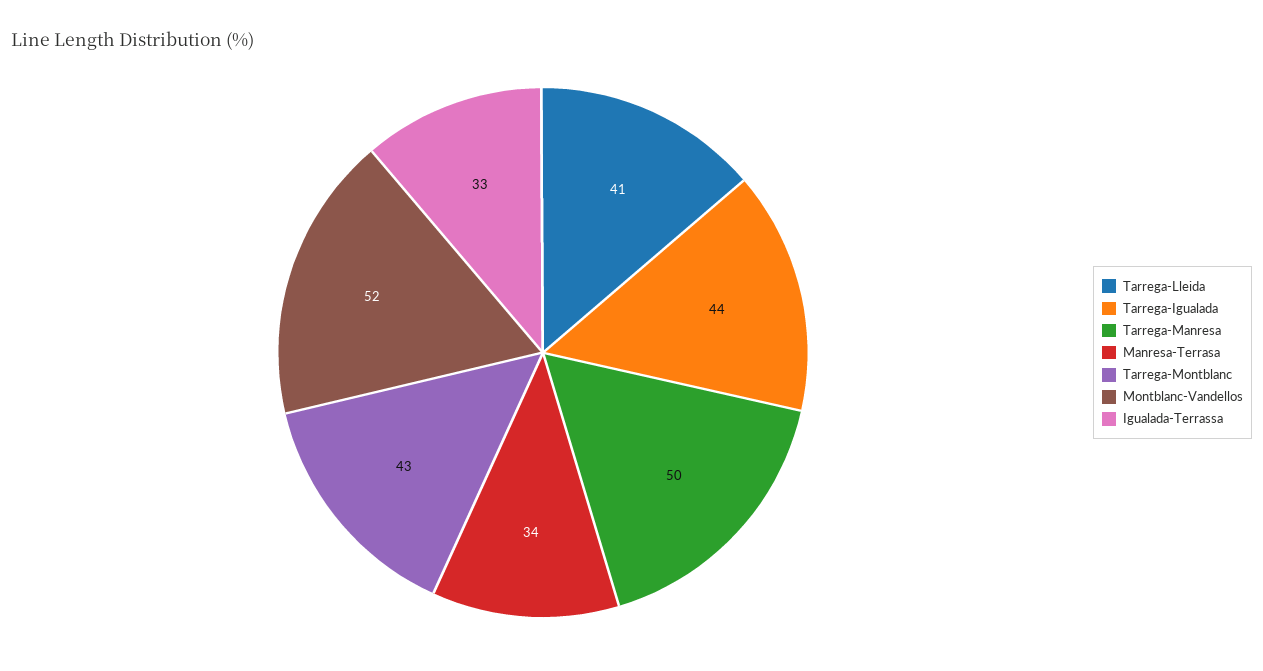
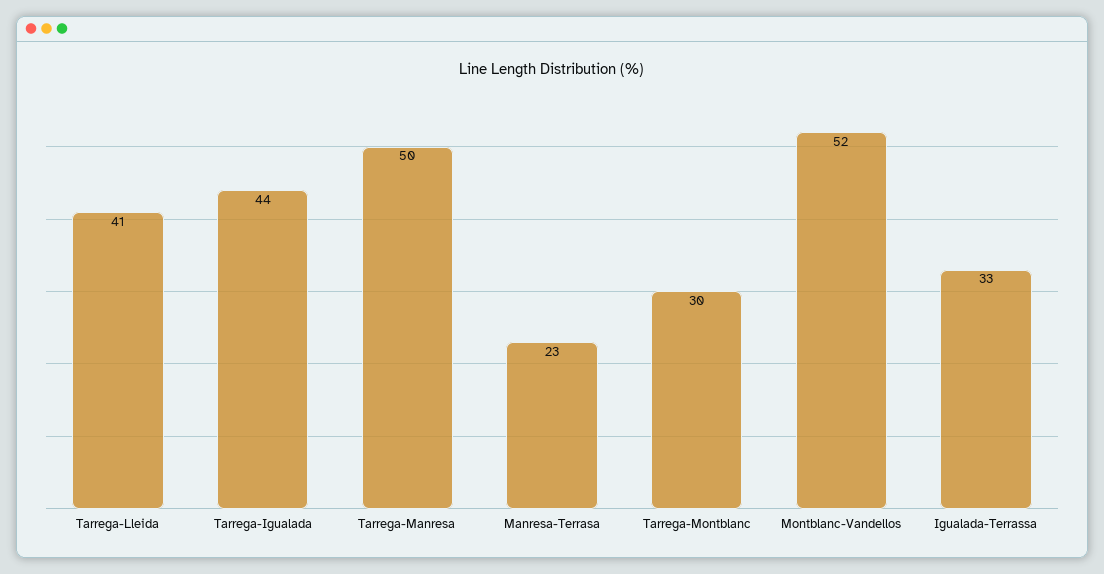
Manresa-Terrasa: 34 -> 23
Tarrega-Montblanc: 43 -> 30

